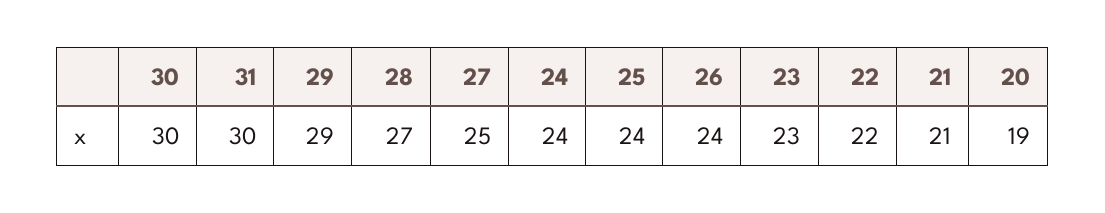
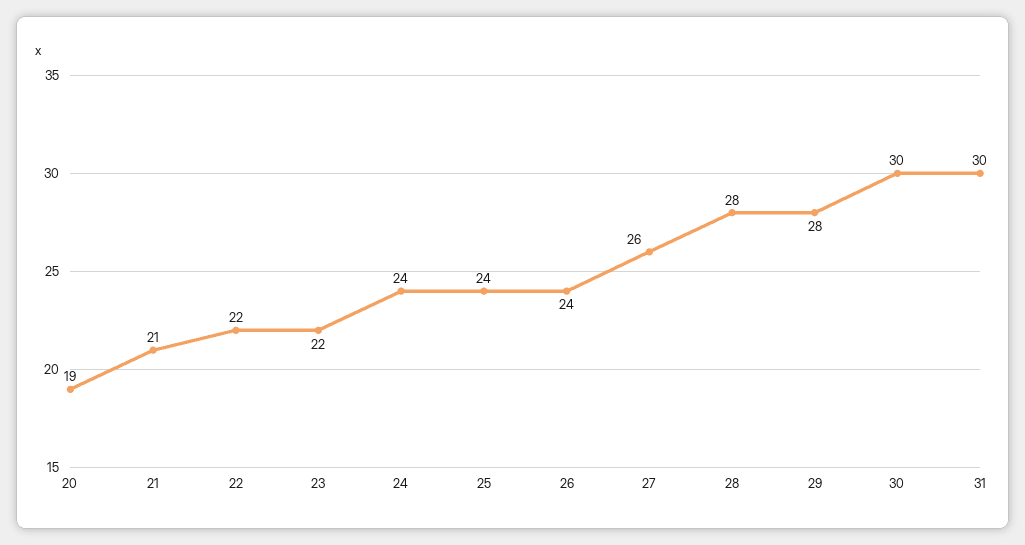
29: 29 -> 28
28: 27 -> 28
27: 25 -> 26
23: 23 -> 22

